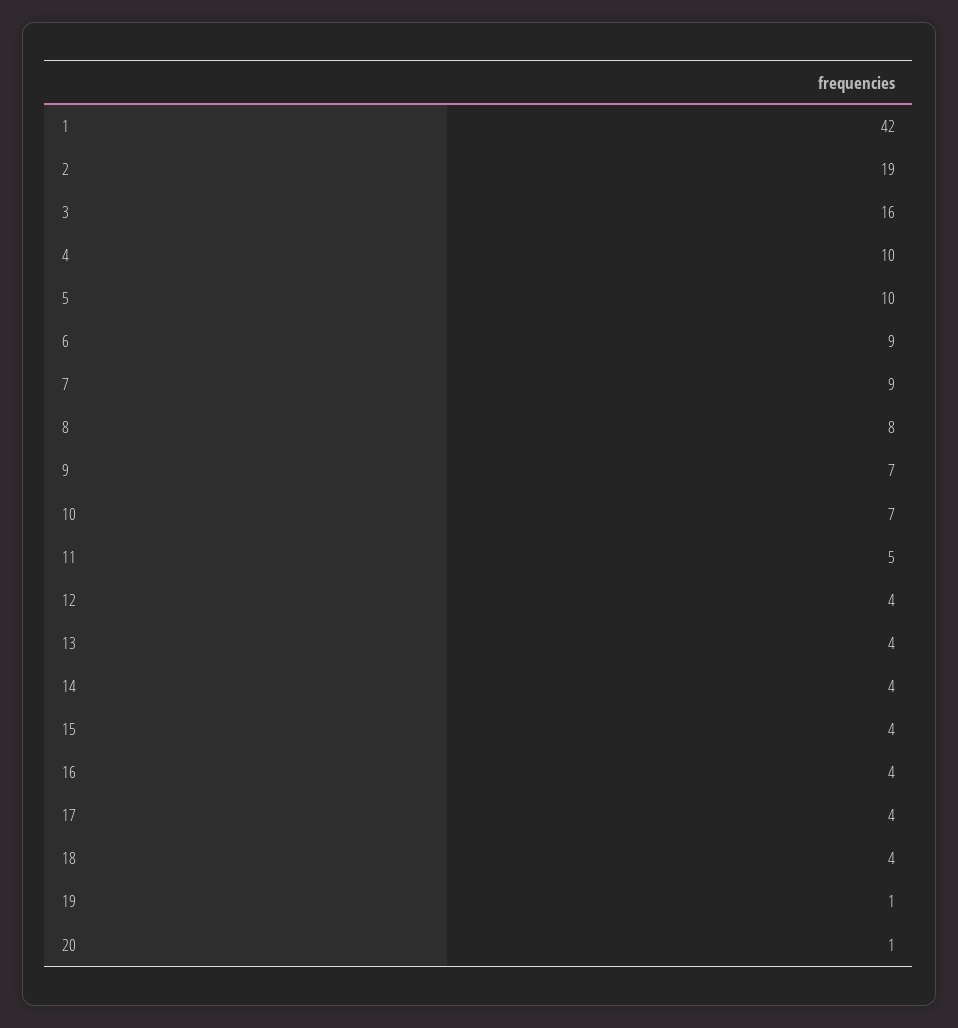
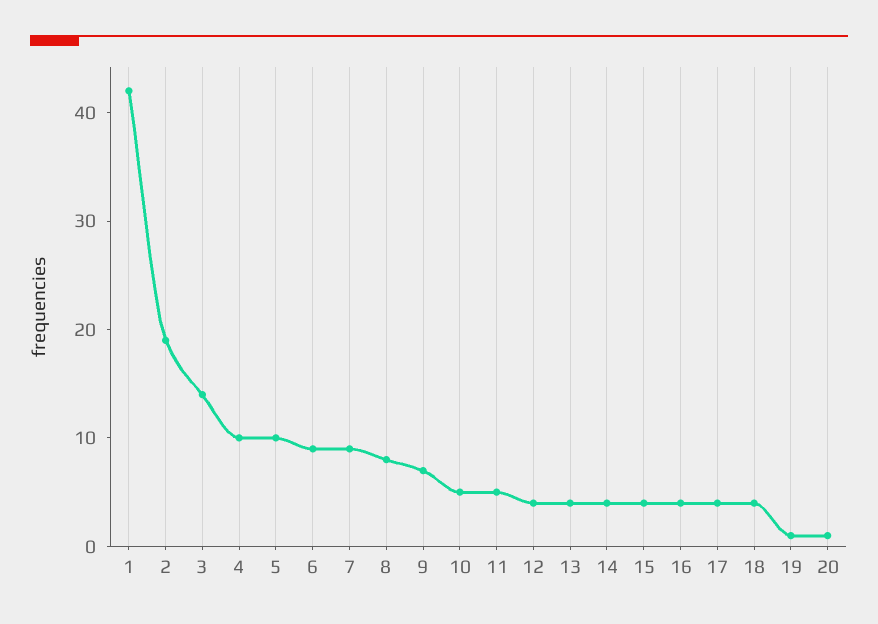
3: 16 -> 14
10: 7 -> 5

